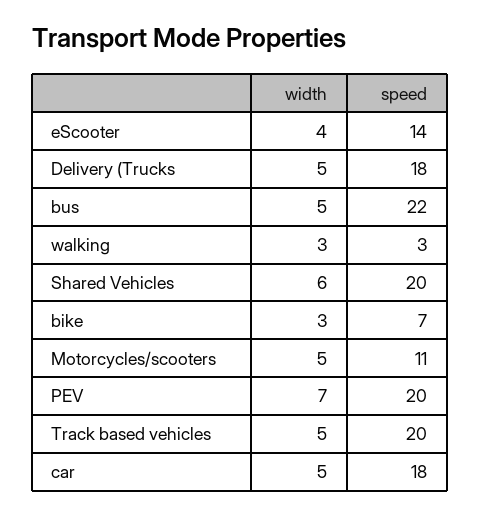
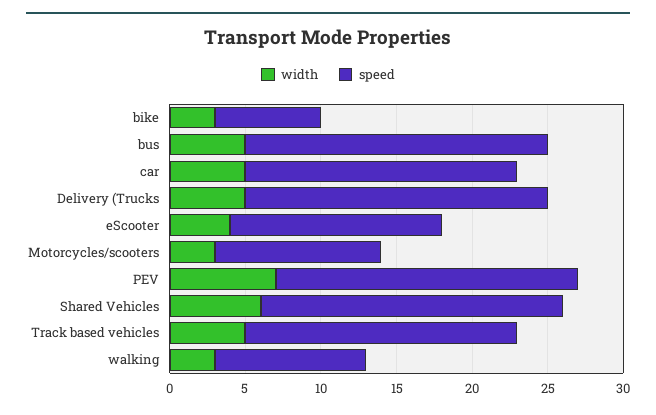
speed, Delivery (Trucks: 18 -> 20
speed, bus: 22 -> 20
speed, walking: 3 -> 10
width, Motorcycles/scooters: 5 -> 3
speed, Track based vehicles: 20 -> 18

